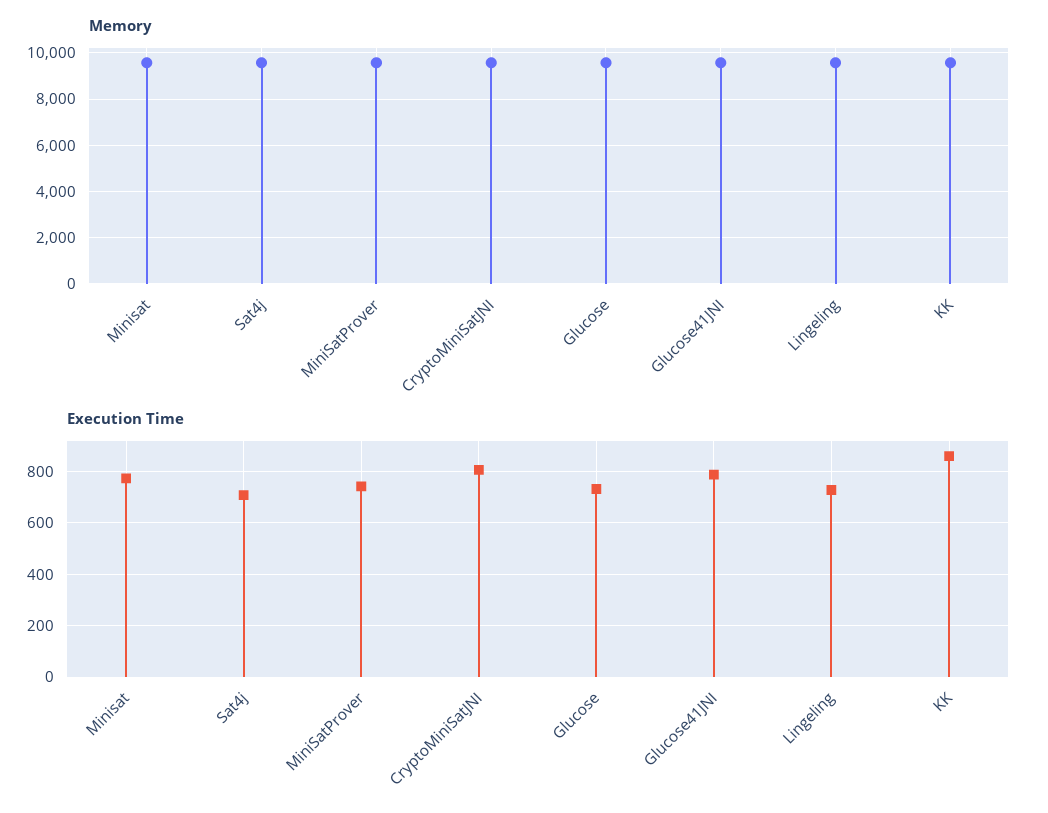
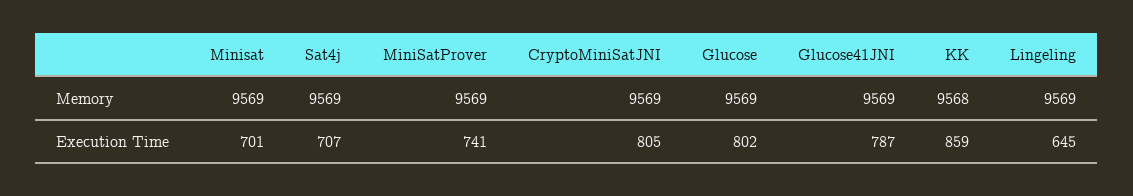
Execution Time, Minisat: 775 -> 701
Execution Time, Glucose: 725 -> 802
Execution Time, Lingeling: 725 -> 645

